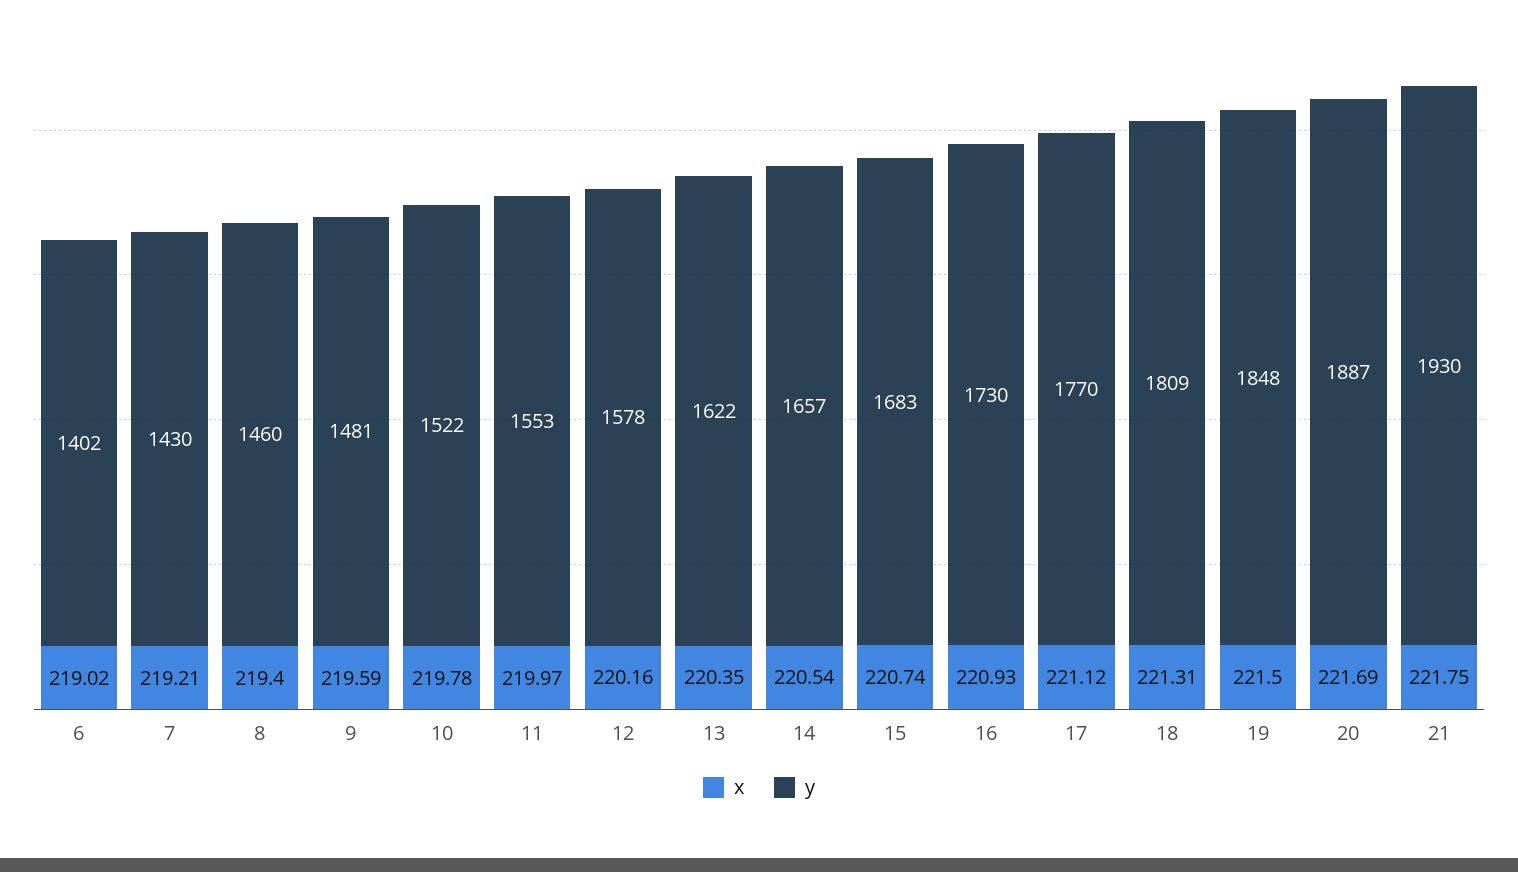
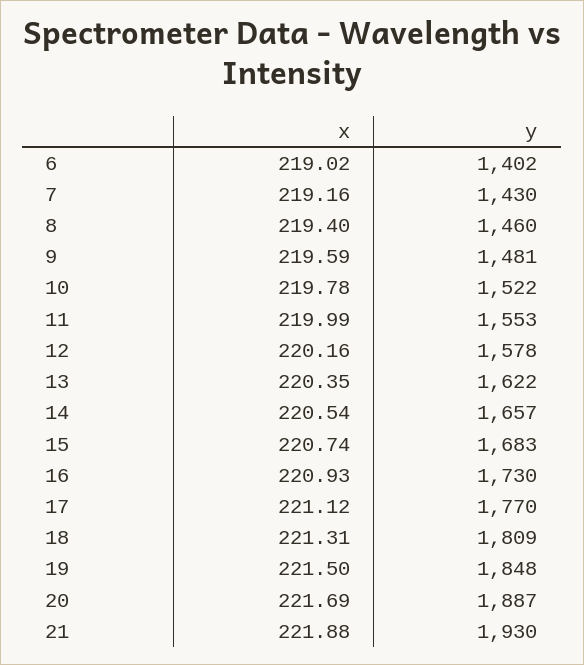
x, 7: 219.21 -> 219.16
x, 11: 219.97 -> 219.99
x, 21: 221.75 -> 221.88

